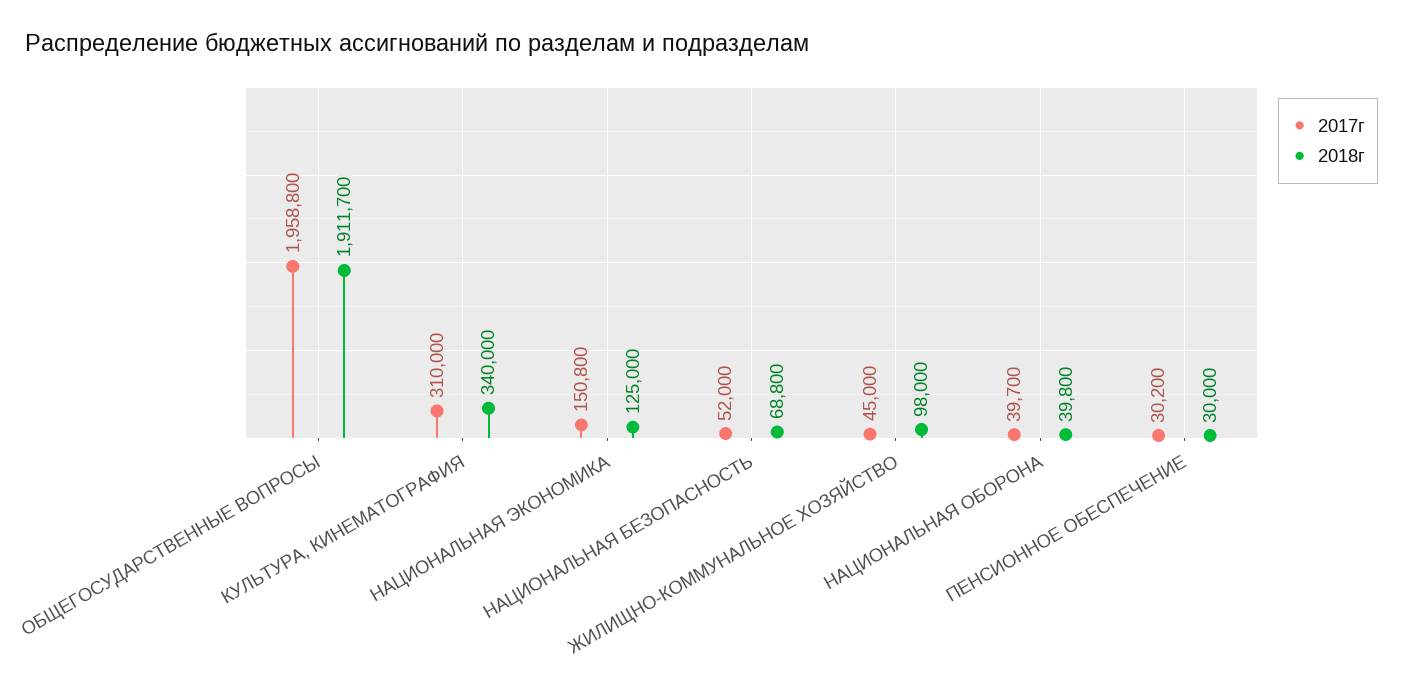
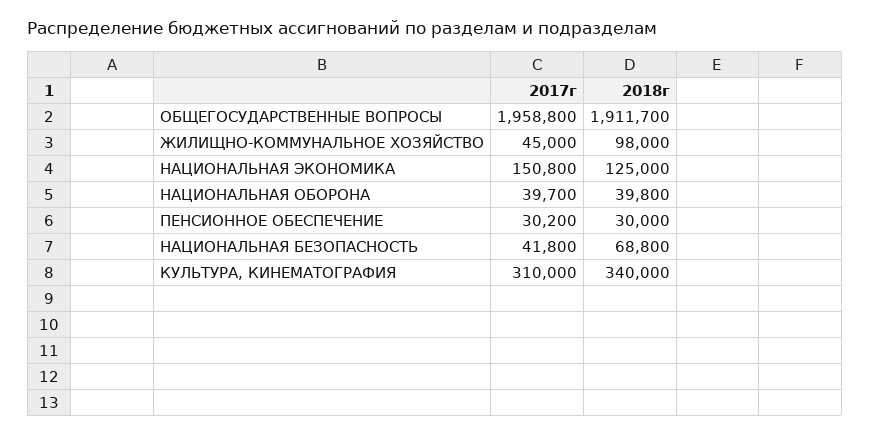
2017г, НАЦИОНАЛЬНАЯ БЕЗОПАСНОСТЬ: 52000 -> 41800

